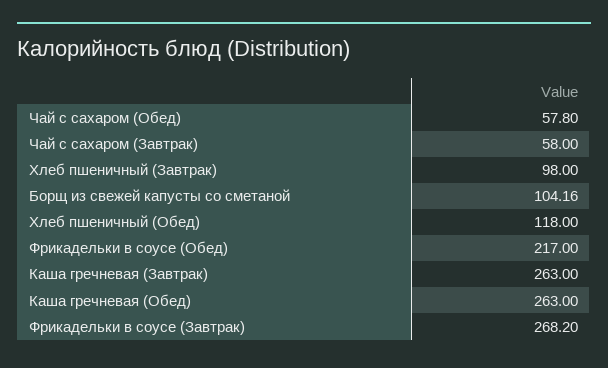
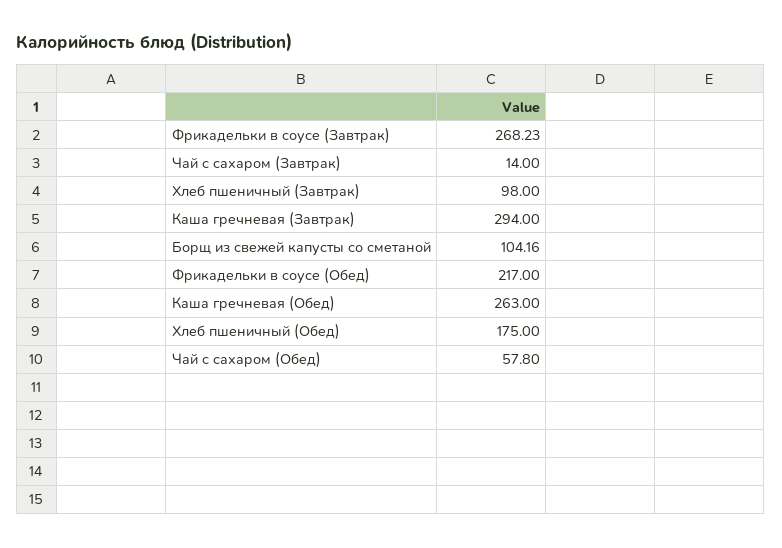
Чай с сахаром (Завтрак): 58 -> 14
Хлеб пшеничный (Обед): 118 -> 175
Каша гречневая (Завтрак): 263 -> 294
Фрикадельки в соусе (Завтрак): 268.2 -> 268.23

